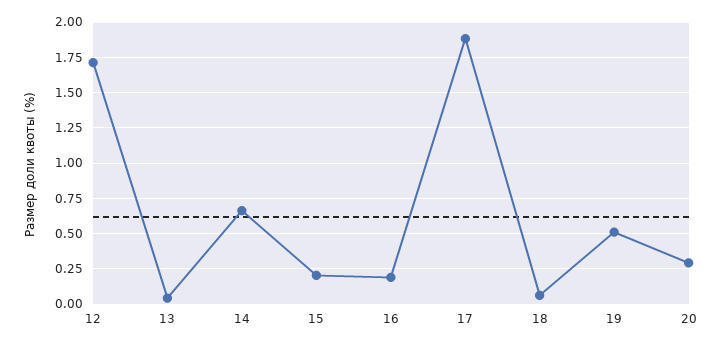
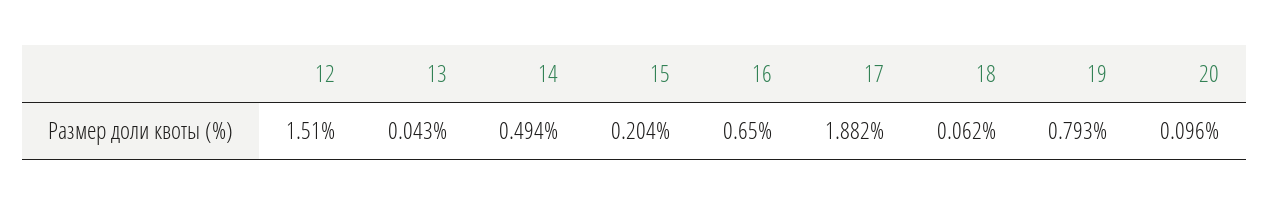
12: 1.7 -> 1.51
14: 0.65 -> 0.494
16: 0.2 -> 0.65
19: 0.5 -> 0.793
20: 0.3 -> 0.096

